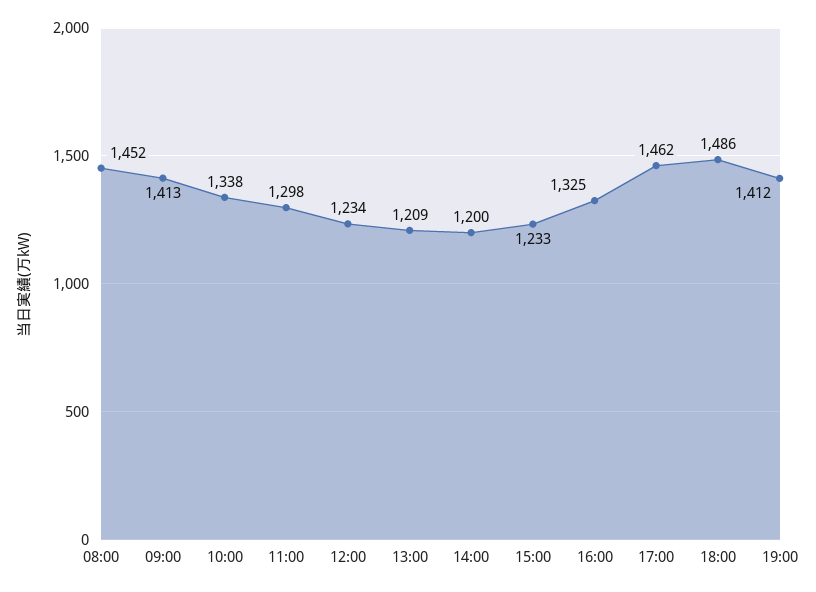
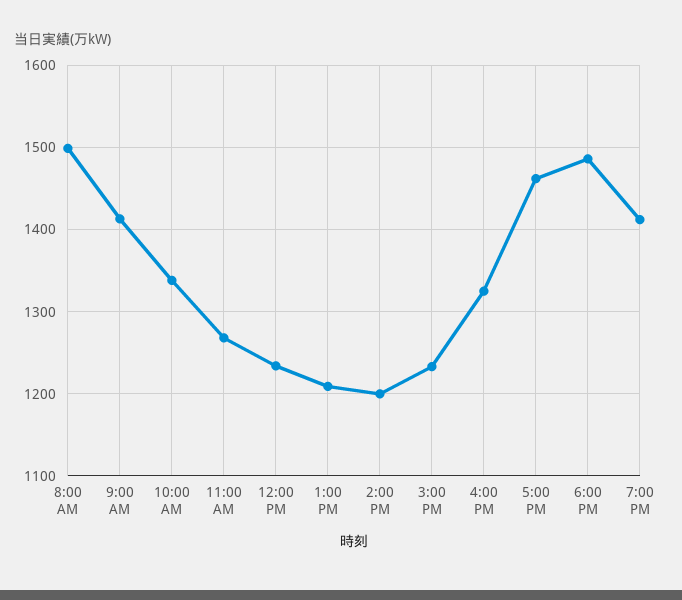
08:00: 1452 -> 1500
11:00: 1298 -> 1270

